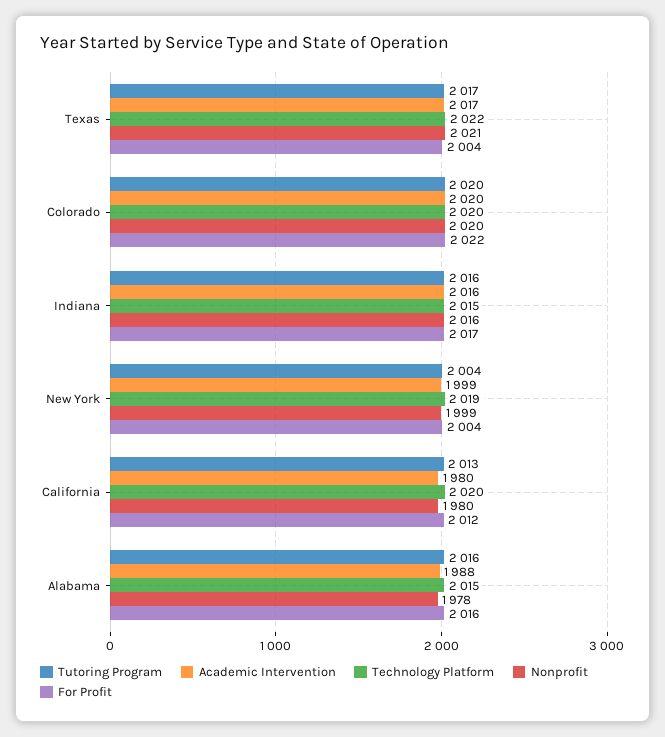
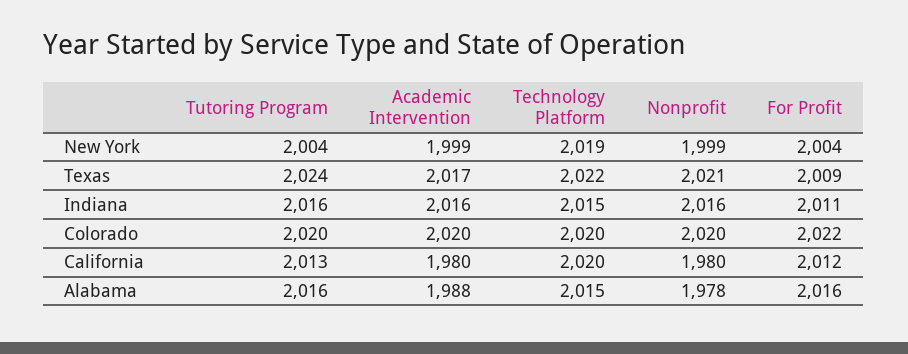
Tutoring Program, Texas: 2017 -> 2024
For Profit, Texas: 2004 -> 2009
For Profit, Indiana: 2017 -> 2011

